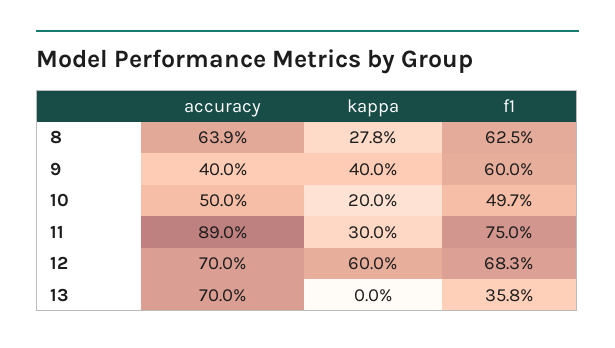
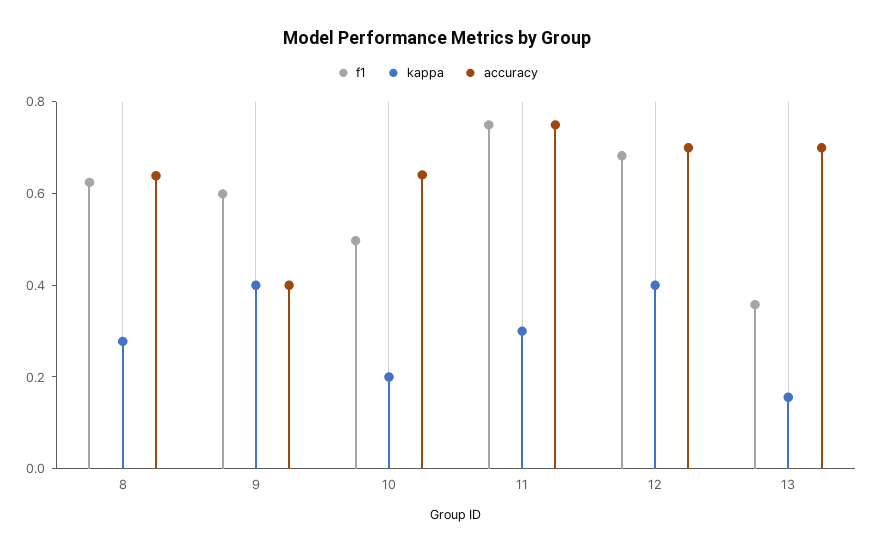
accuracy, 10: 0.5 -> 0.65
accuracy, 11: 0.89 -> 0.75
kappa, 12: 0.6 -> 0.4
kappa, 13: 0 -> 0.15

